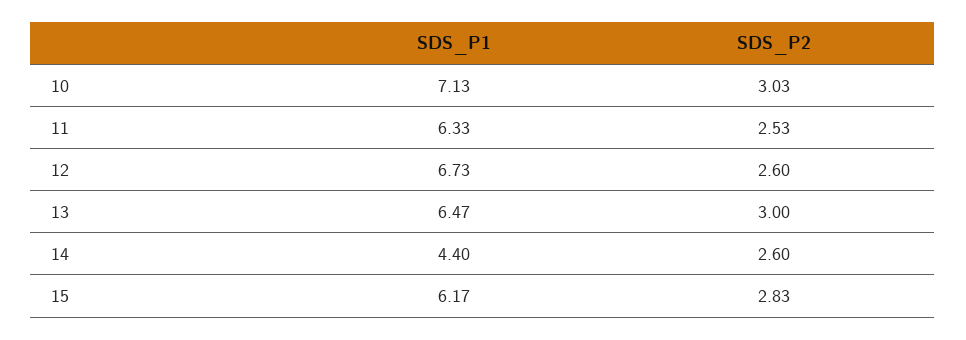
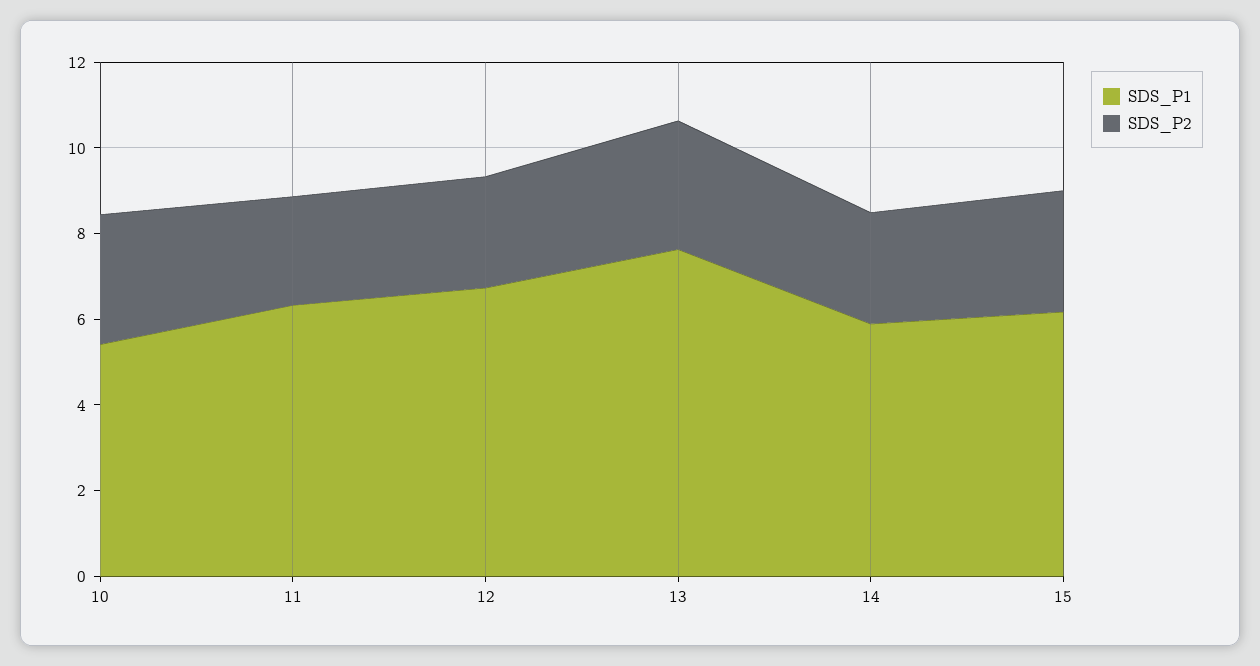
SDS_P1, 10: 7.13 -> 5.5
SDS_P1, 13: 6.47 -> 7.5
SDS_P1, 14: 4.4 -> 6

